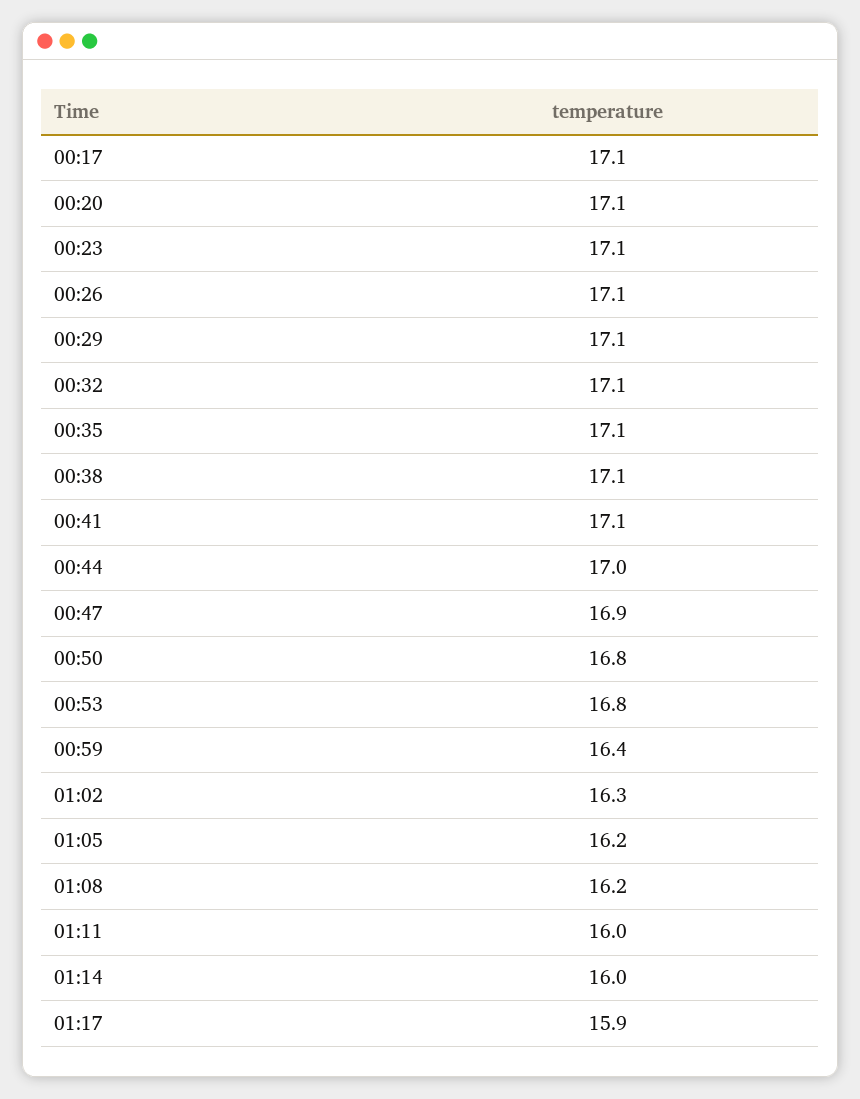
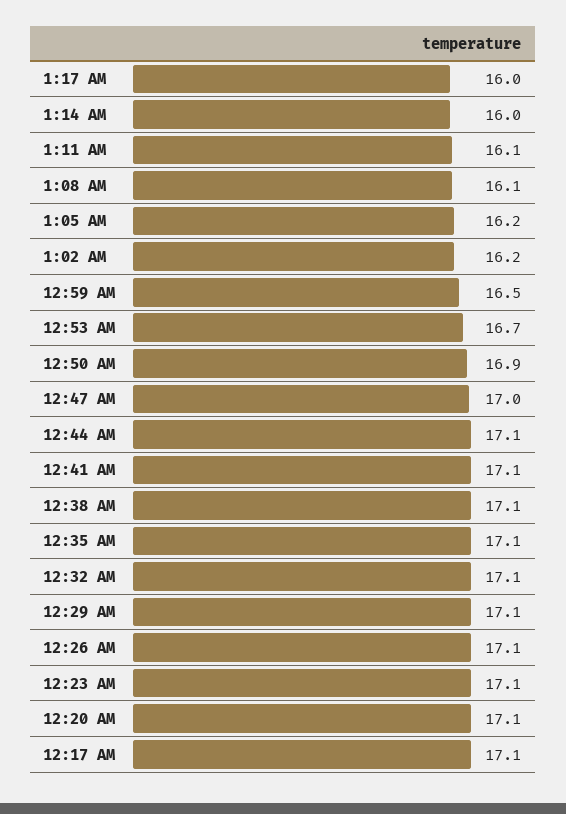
00:44: 17 -> 17.1
00:47: 16.9 -> 17
00:50: 16.8 -> 16.9
00:53: 16.8 -> 16.7
00:59: 16.4 -> 16.5
01:02: 16.3 -> 16.2
01:08: 16.2 -> 16.1
01:11: 16 -> 16.1
01:17: 15.9 -> 16

